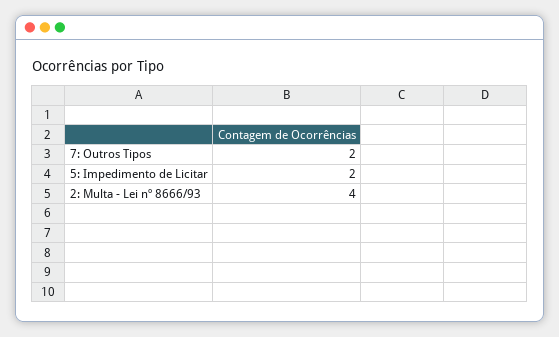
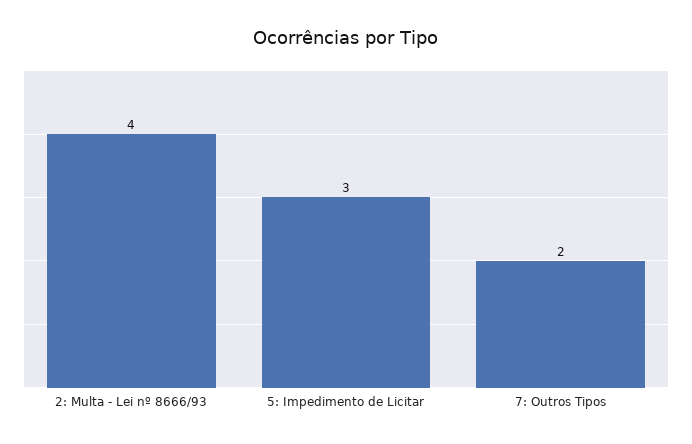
5: Impedimento de Licitar: 2 -> 3

